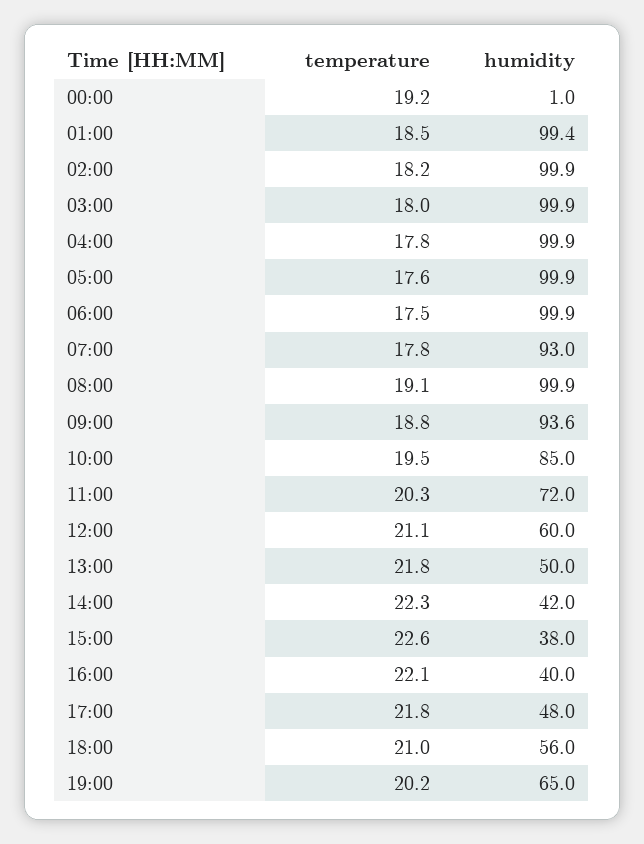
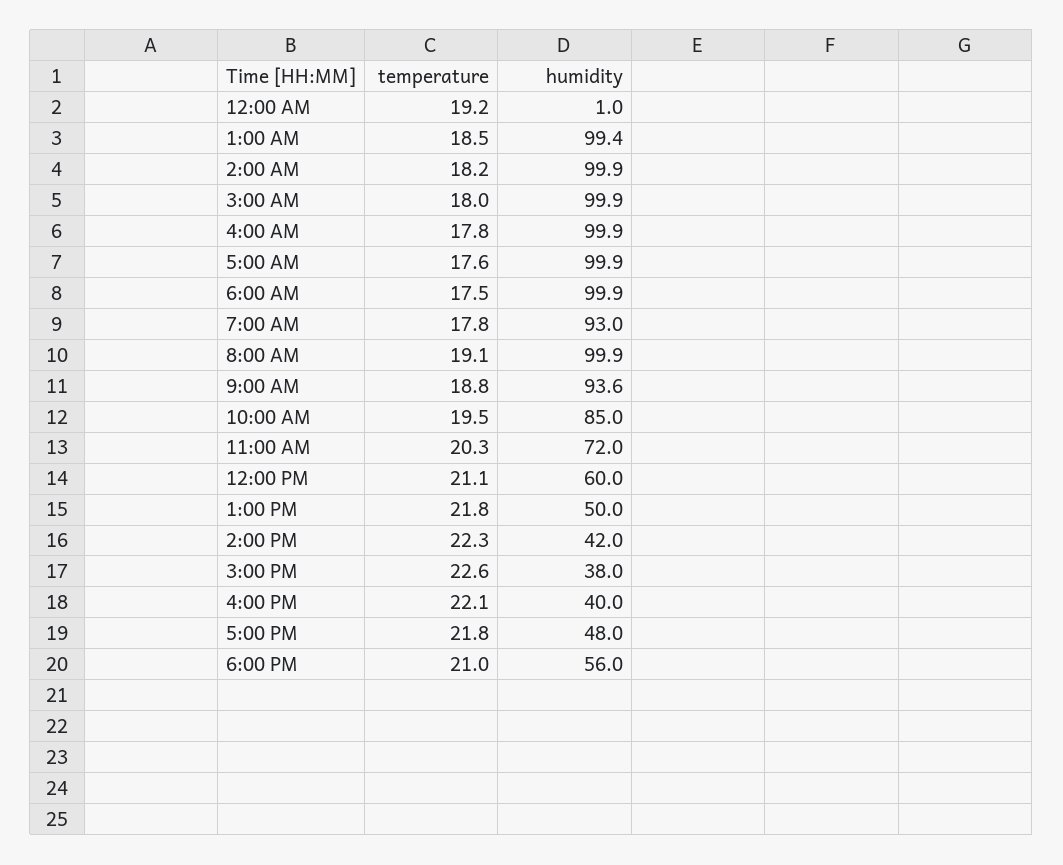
temperature, 19:00: 20.2 -> none
humidity, 19:00: 65 -> none

